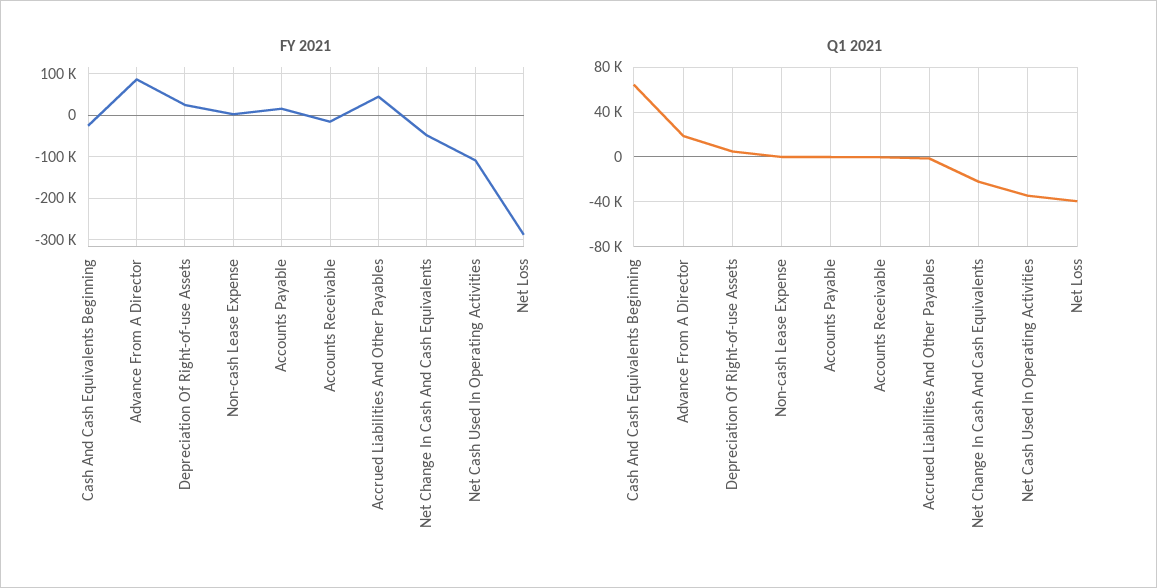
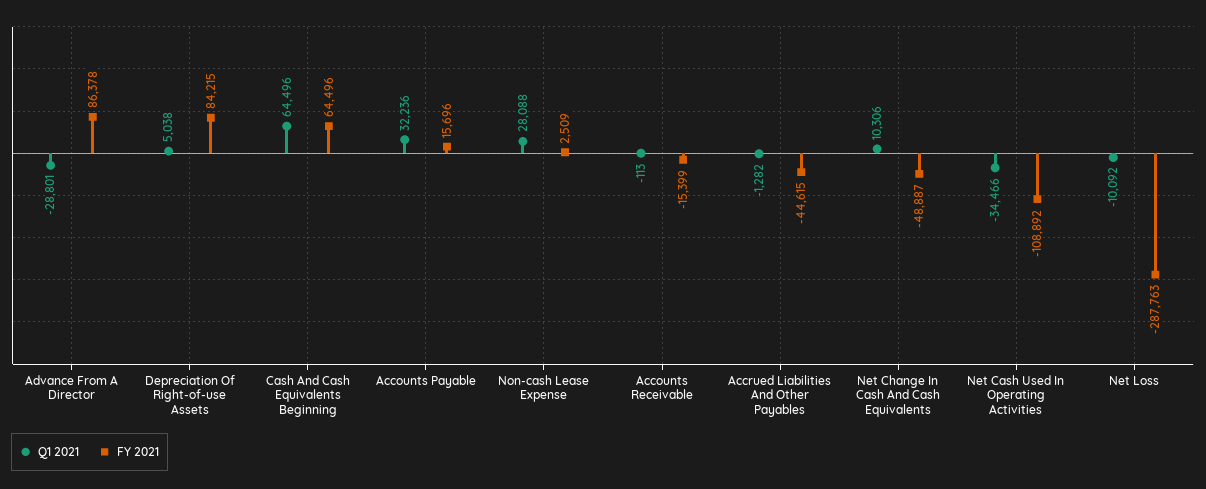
FY 2021, Cash And Cash Equivalents Beginning: -20000 -> 64496
FY 2021, Depreciation Of Right-of-use Assets: 20000 -> 84215
FY 2021, Accrued Liabilities And Other Payables: 40000 -> -44615
Q1 2021, Advance From A Director: 20000 -> -28801
Q1 2021, Non-cash Lease Expense: 0 -> 28088
Q1 2021, Accounts Payable: 0 -> 32236
Q1 2021, Net Change In Cash And Cash Equivalents: -20000 -> 10306
Q1 2021, Net Loss: -40000 -> -10092

